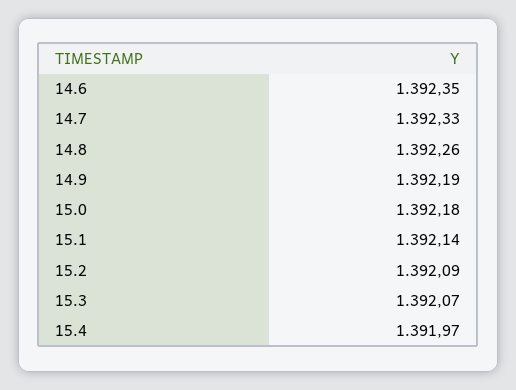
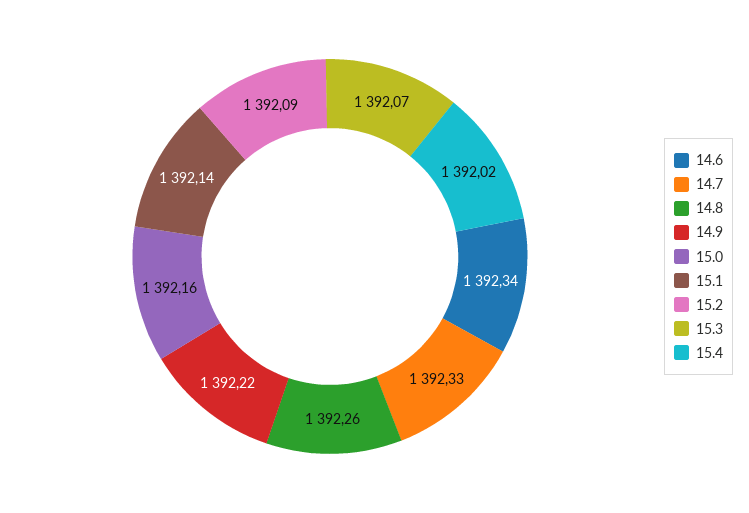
14.6: 1392.35 -> 1392.34
14.9: 1392.19 -> 1392.22
15.0: 1392.18 -> 1392.16
15.4: 1391.97 -> 1392.02

